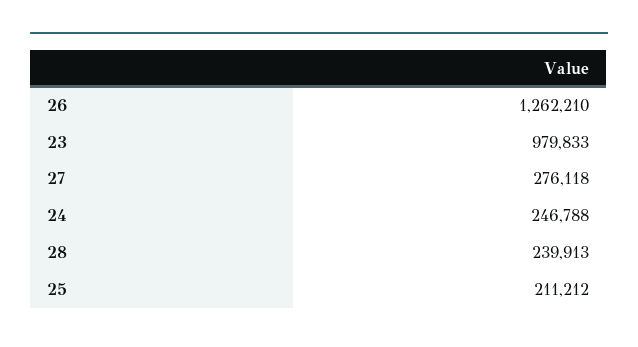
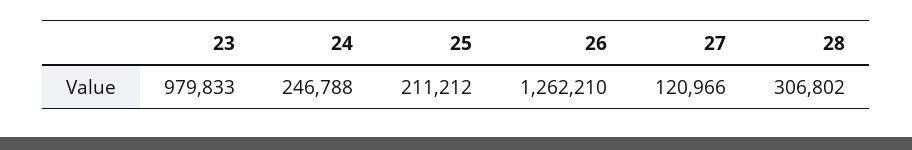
27: 276118 -> 120966
28: 239913 -> 306802

